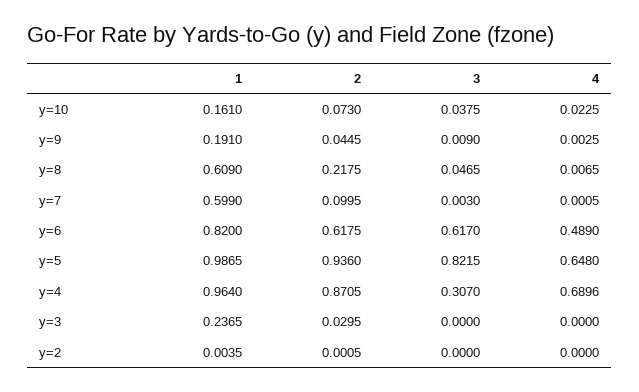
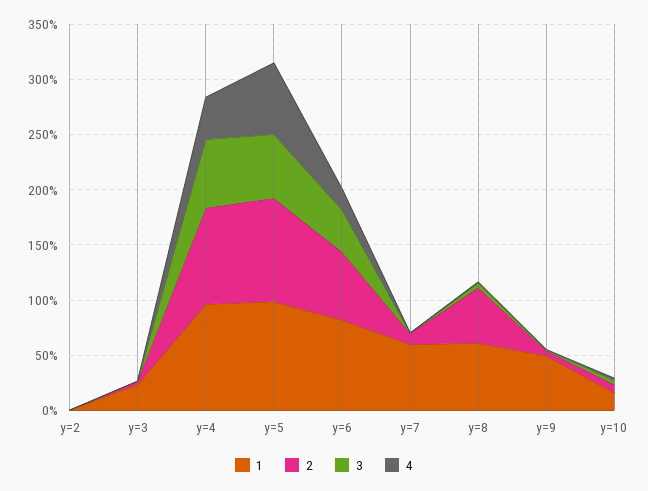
1, y=9: 0.191 -> 0.5
2, y=8: 0.2175 -> 0.5
3, y=6: 0.617 -> 0.4
4, y=6: 0.489 -> 0.2
3, y=5: 0.8215 -> 0.6
3, y=4: 0.307 -> 0.6
4, y=4: 0.6896 -> 0.4

